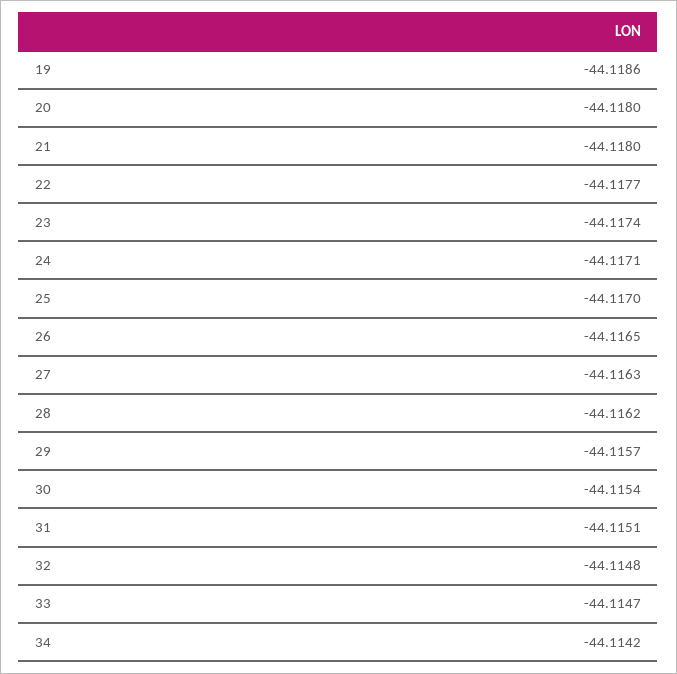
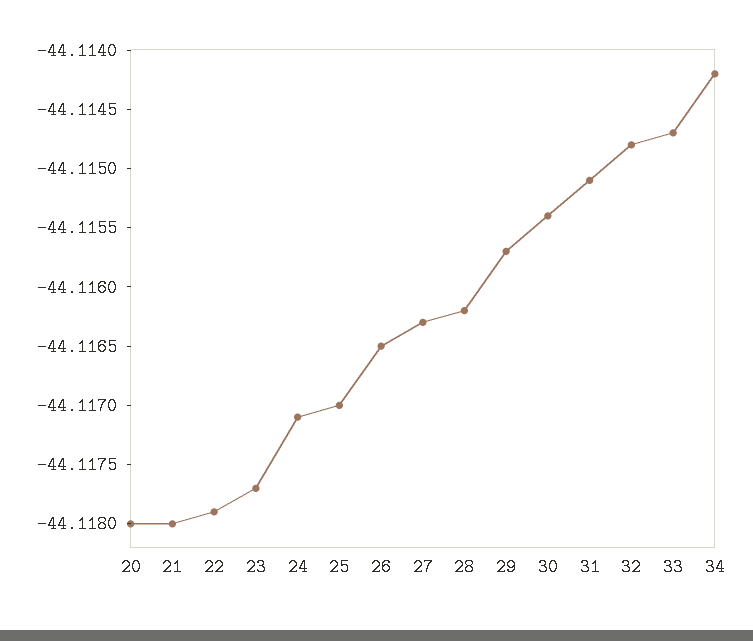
19: -44.1186 -> none
22: -44.1177 -> -44.1179
23: -44.1174 -> -44.1177

